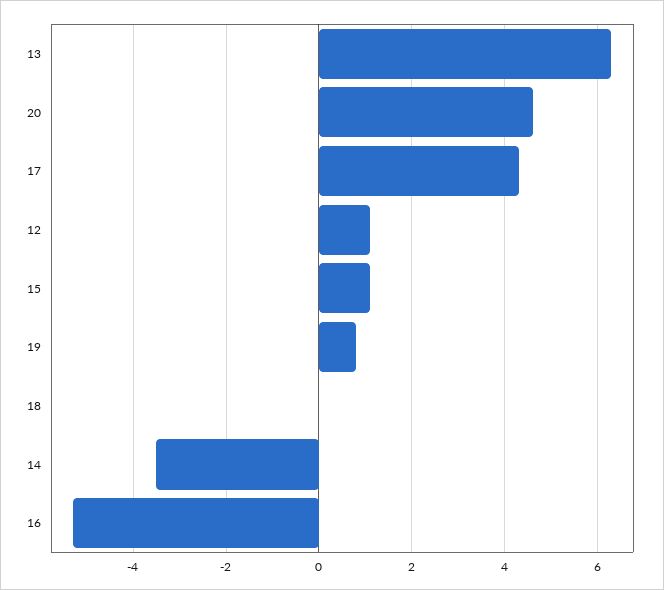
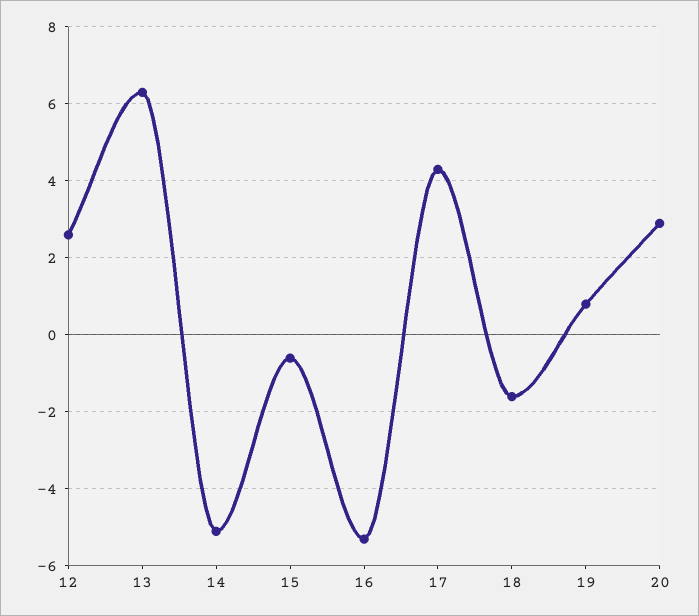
20: 4.5 -> 3
12: 1 -> 2.5
15: 1 -> -0.5
18: 0 -> -1.5
14: -3.5 -> -5

